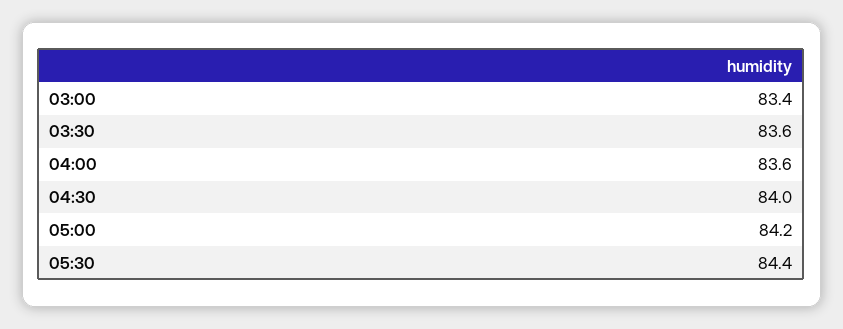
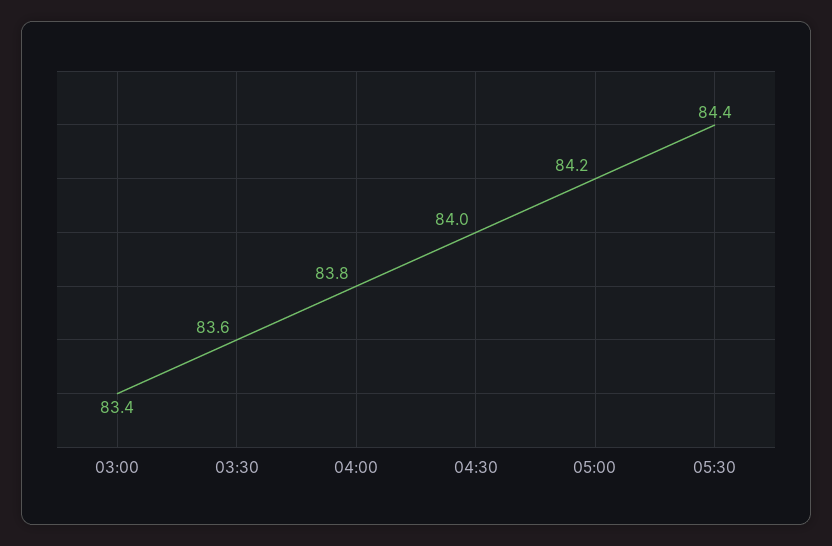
04:00: 83.6 -> 83.8

